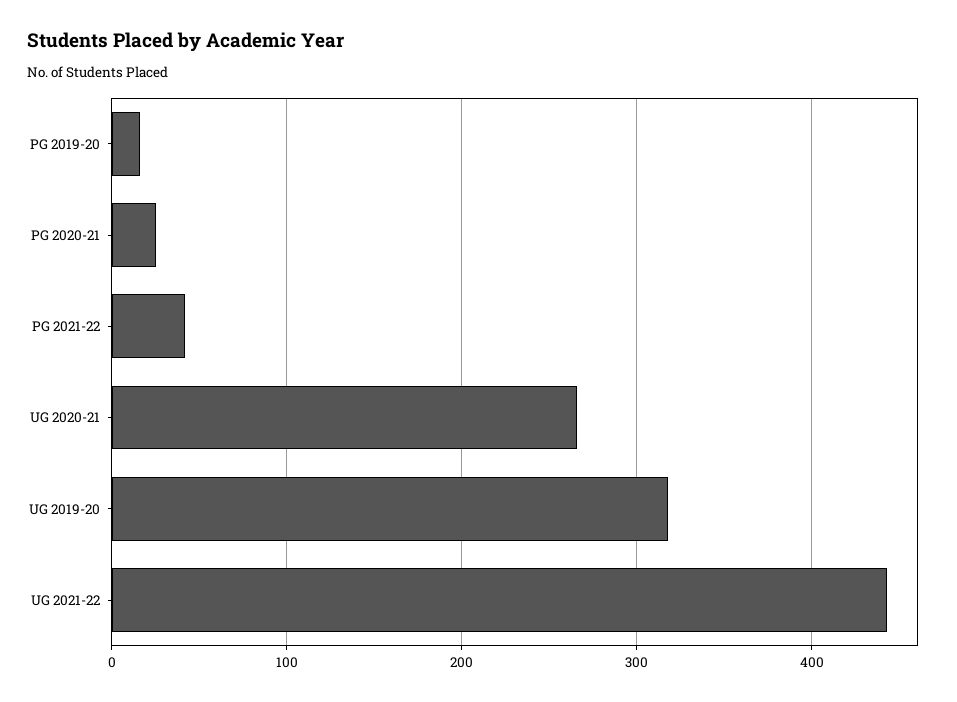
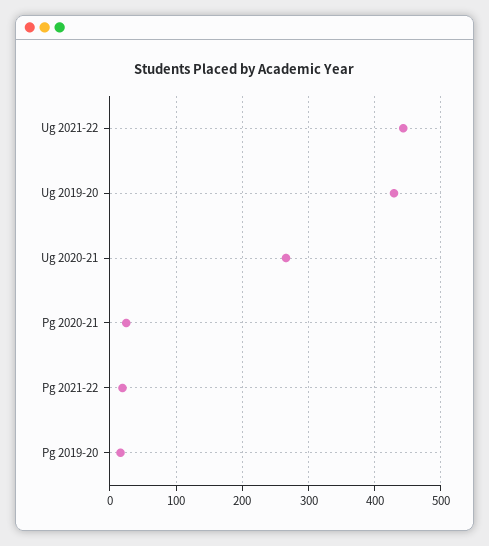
PG 2021-22: 40 -> 20
UG 2019-20: 320 -> 430

